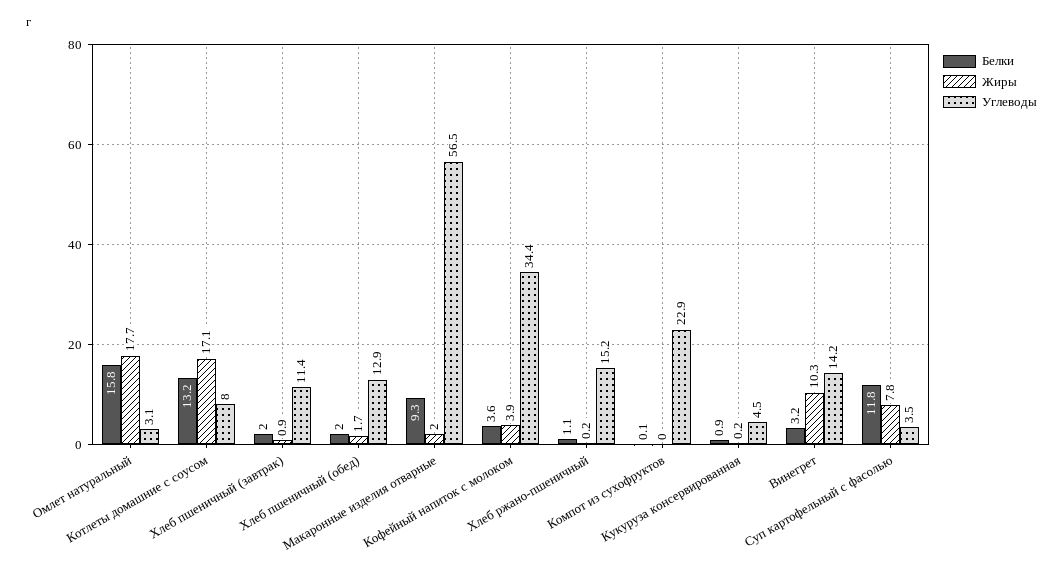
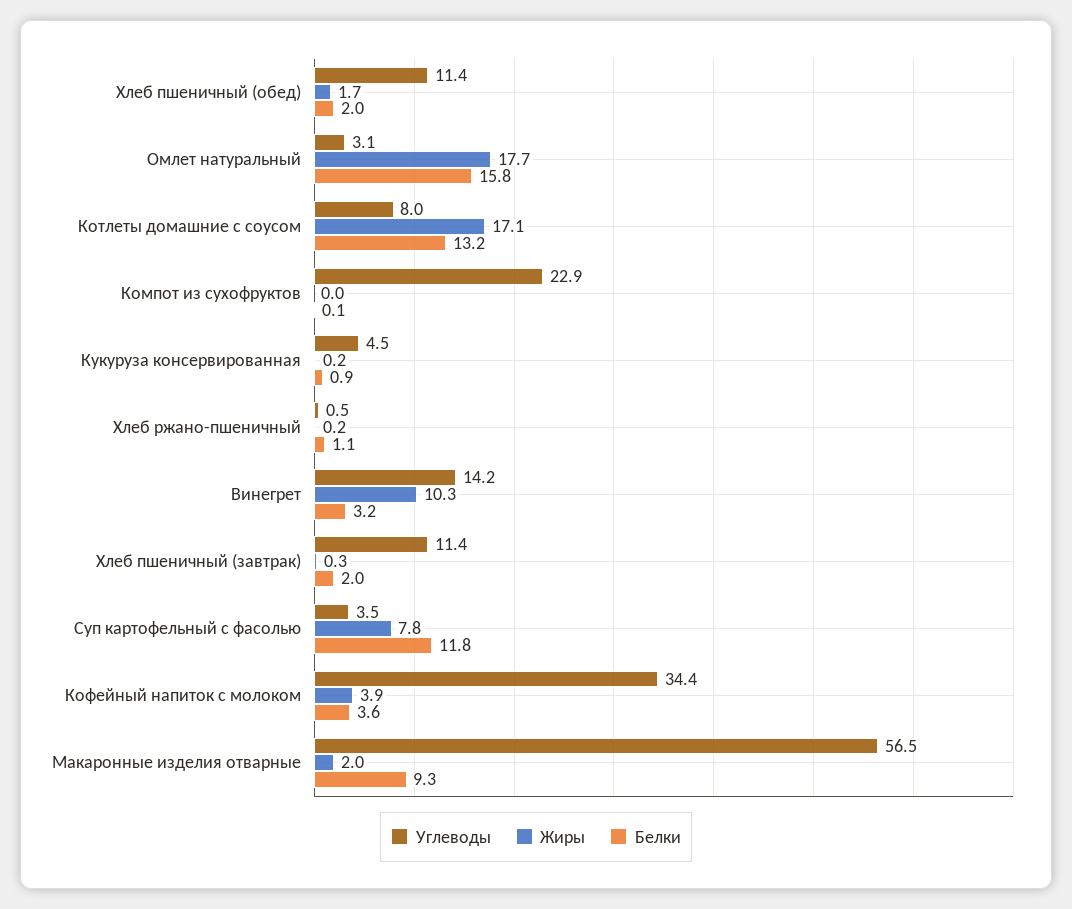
Жиры, Хлеб пшеничный (завтрак): 0.9 -> 0.3
Углеводы, Хлеб пшеничный (обед): 12.9 -> 11.4
Углеводы, Хлеб ржано-пшеничный: 15.2 -> 0.5

